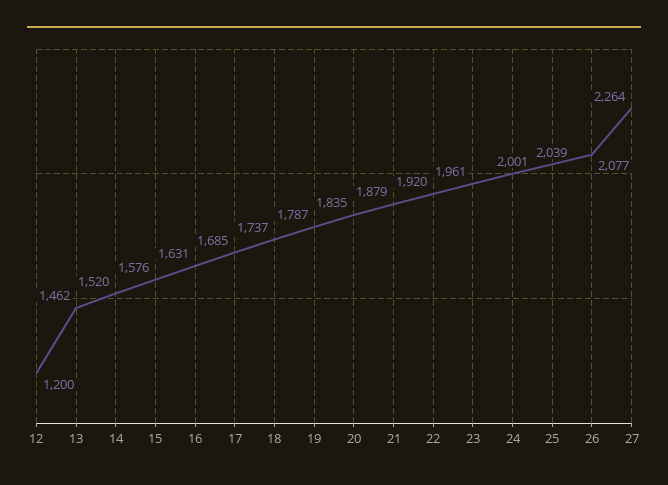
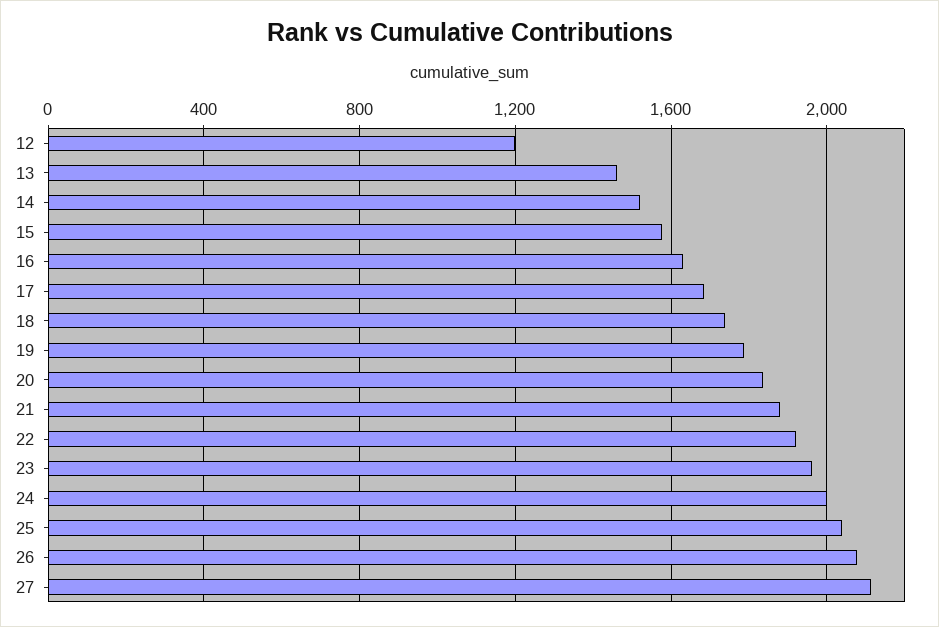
27: 2264 -> 2100

